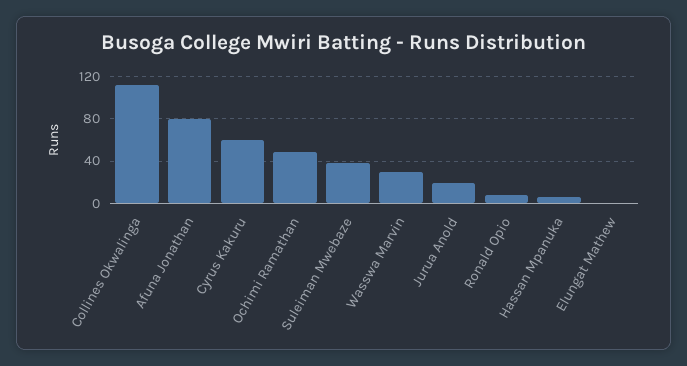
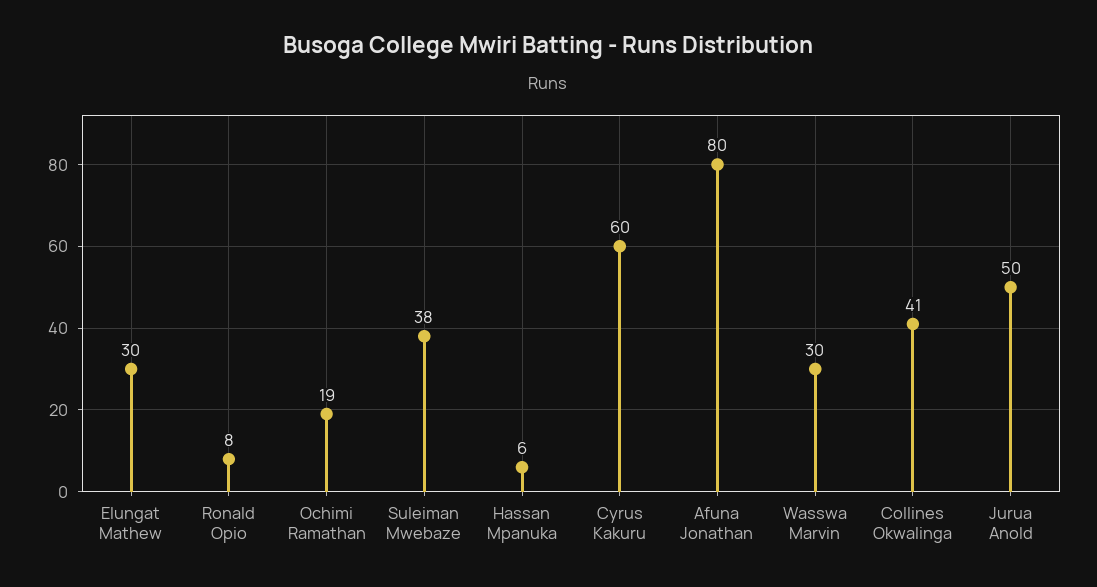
Collines Okwalinga: 110 -> 41
Ochimi Ramathan: 50 -> 19
Jurua Anold: 20 -> 50
Elungat Mathew: 0 -> 30

